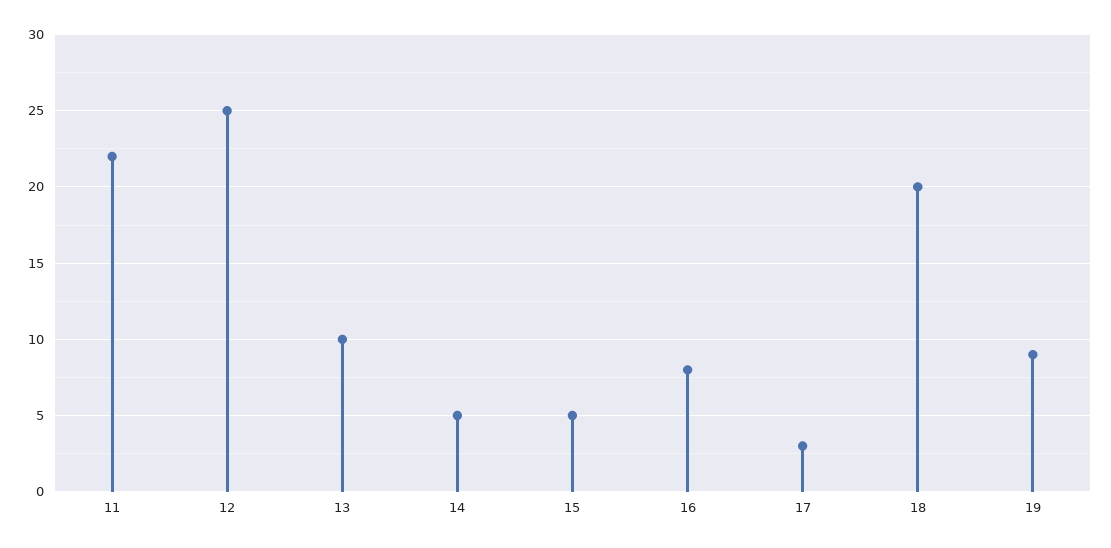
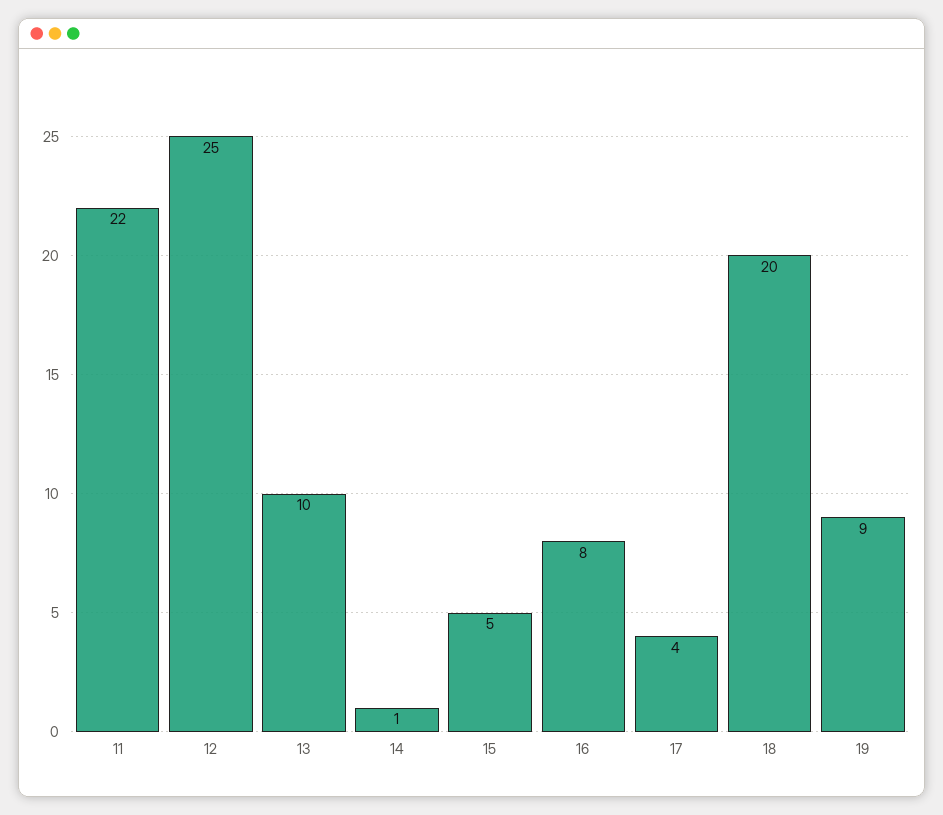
14: 5 -> 1
17: 3 -> 4

